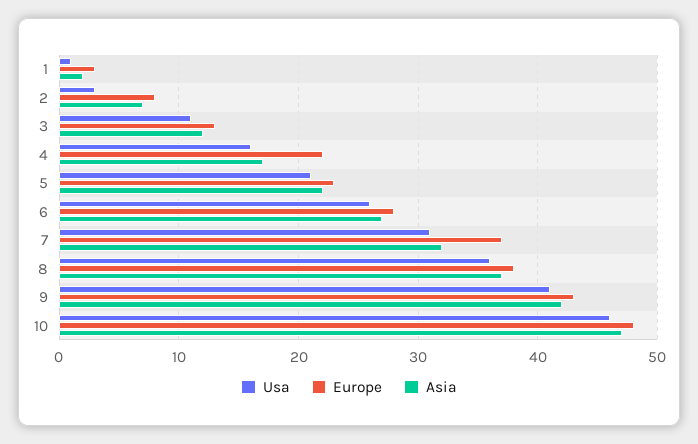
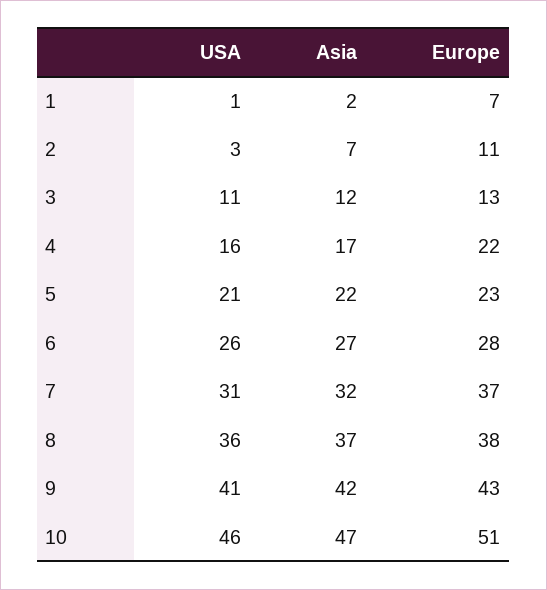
Europe, 1: 3 -> 7
Europe, 2: 8 -> 11
Europe, 10: 48 -> 51

